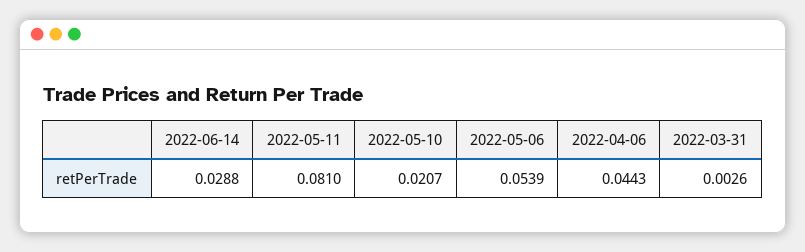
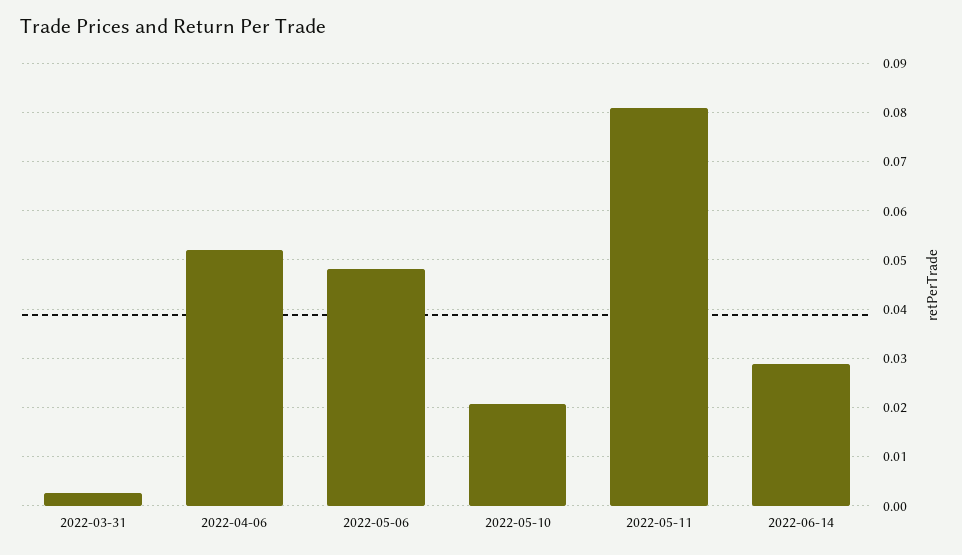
2022-05-06: 0.0539 -> 0.048
2022-04-06: 0.0443 -> 0.052

